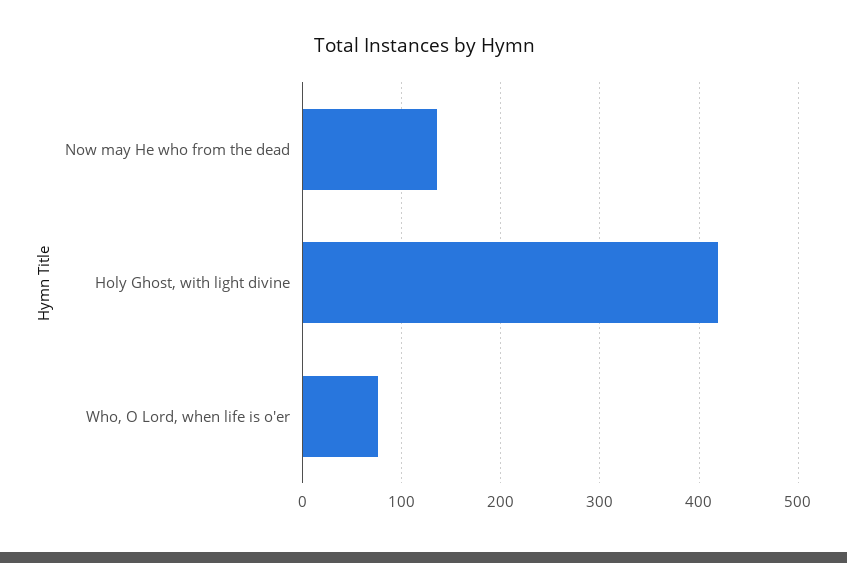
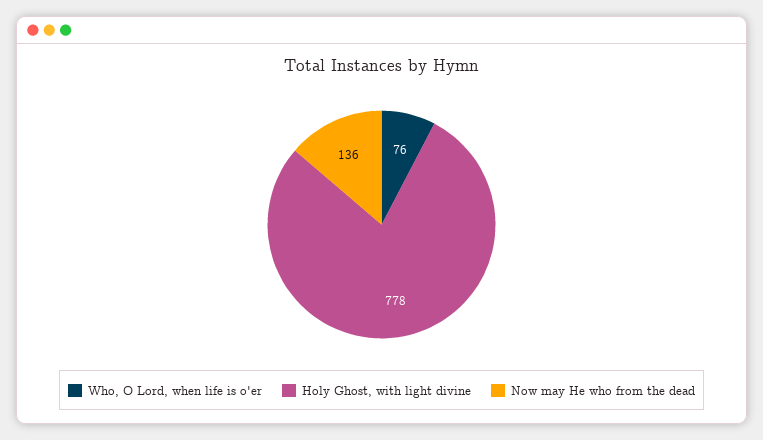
Holy Ghost, with light divine: 420 -> 778

